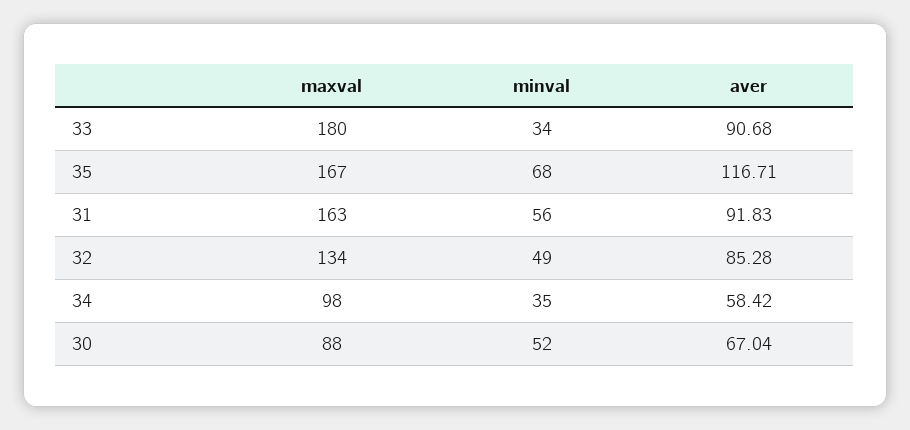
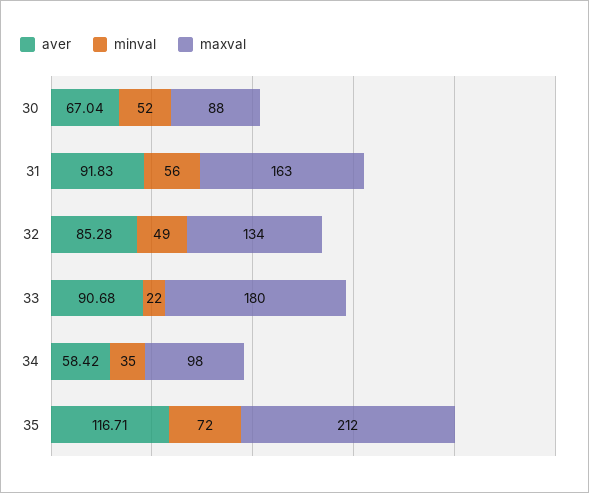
minval, 33: 34 -> 22
maxval, 35: 167 -> 212
minval, 35: 68 -> 72

